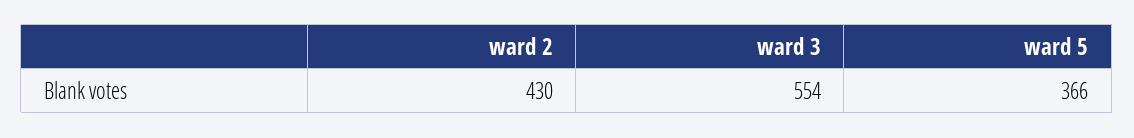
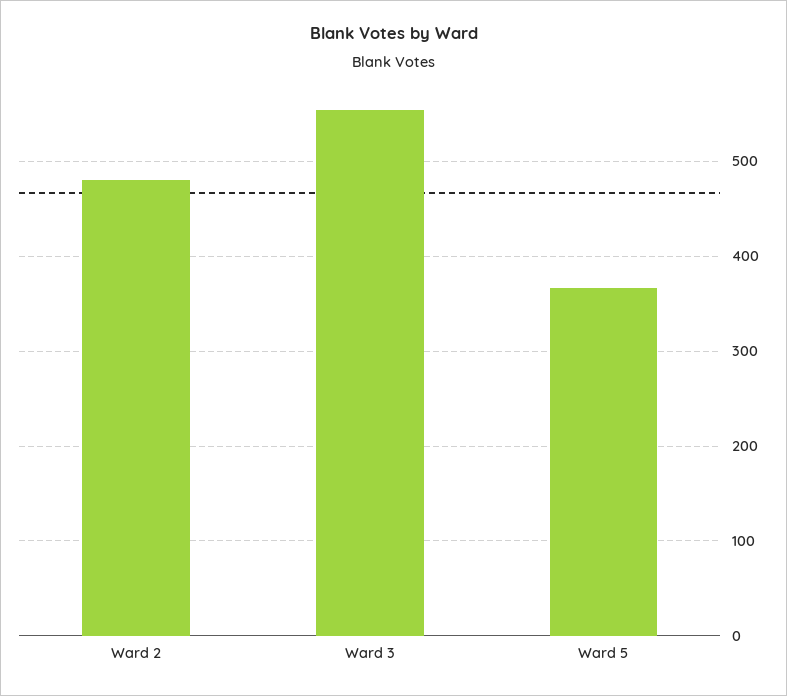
ward 2: 430 -> 480

